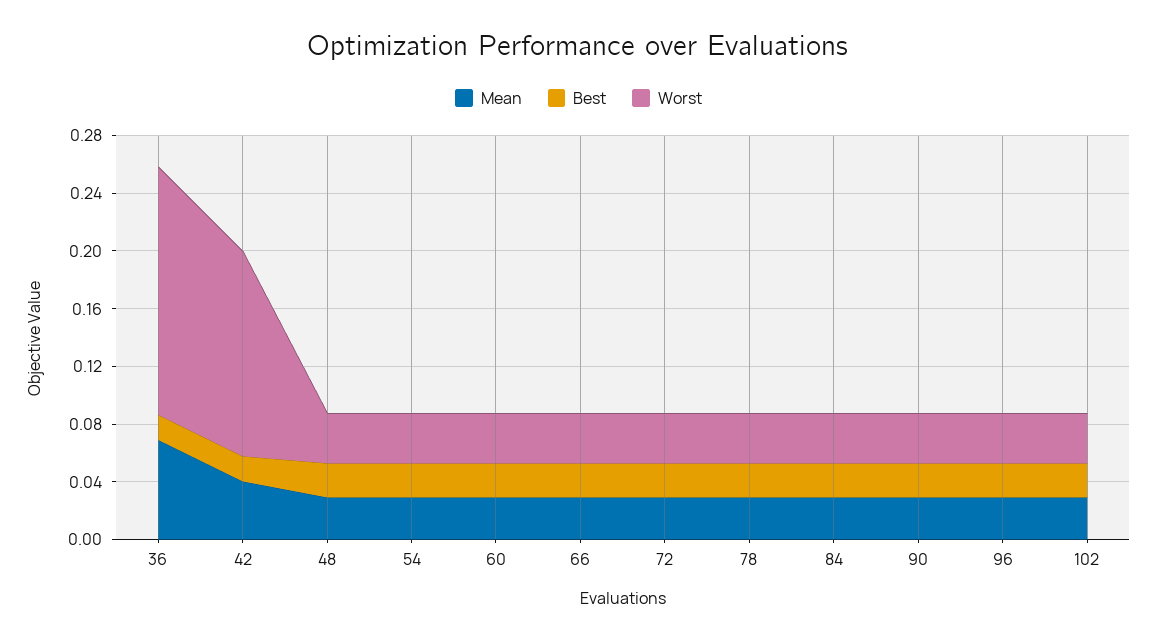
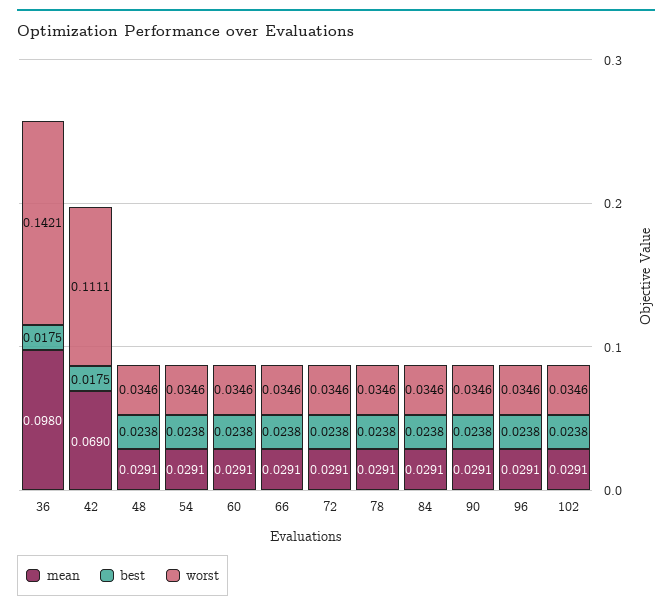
Mean, 36: 0.07 -> 0.098
Worst, 36: 0.17 -> 0.1421
Mean, 42: 0.04 -> 0.069
Worst, 42: 0.14 -> 0.1111

